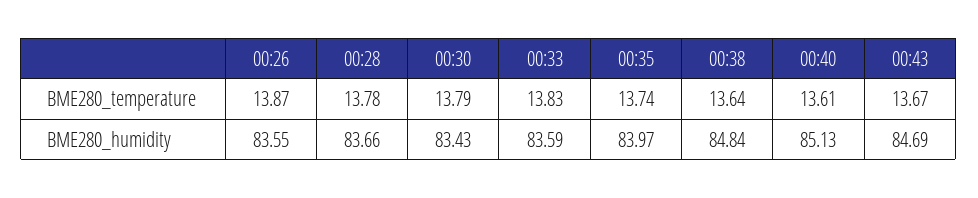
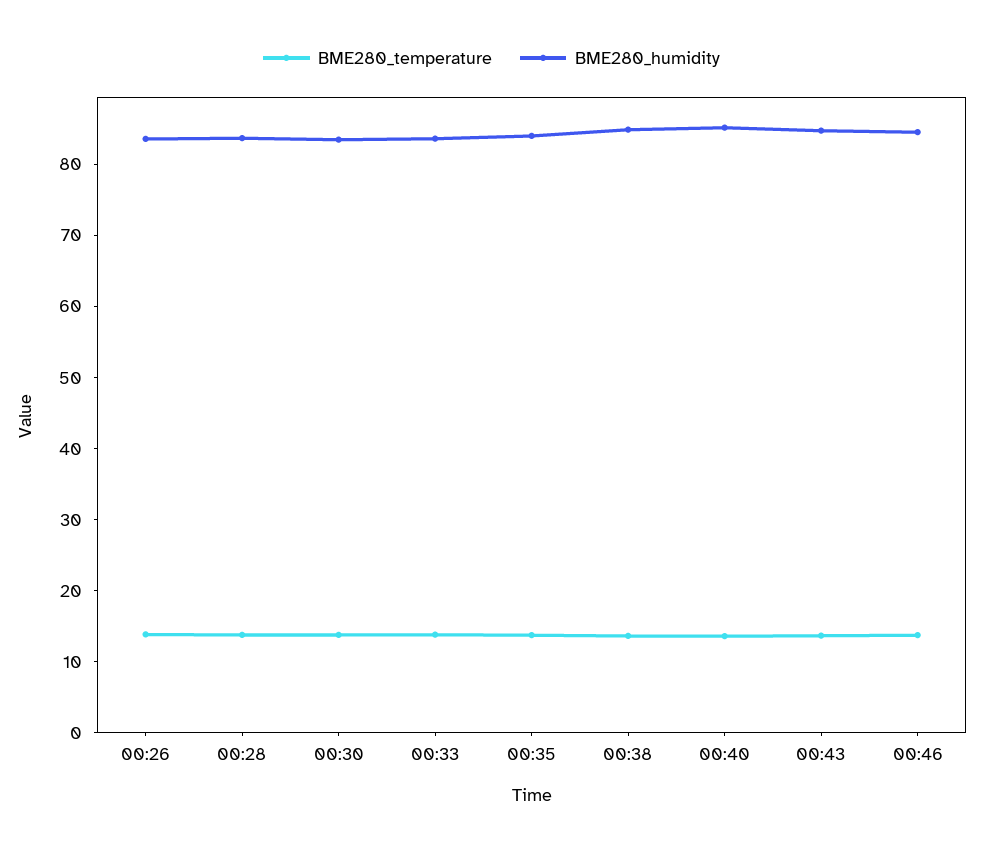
BME280_temperature, 00:46: none -> 14
BME280_humidity, 00:46: none -> 84

